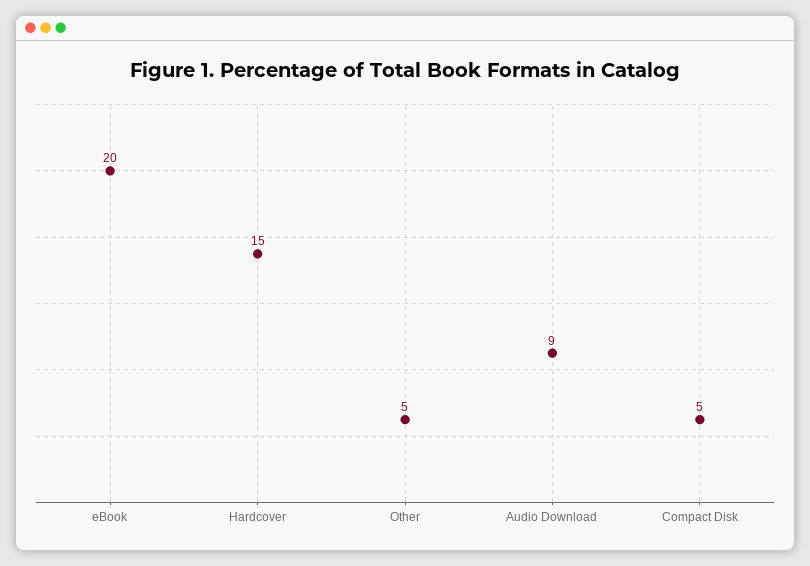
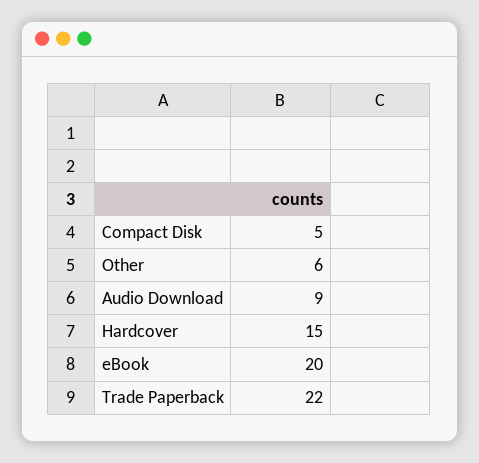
Other: 5 -> 6
Trade Paperback: none -> 22

